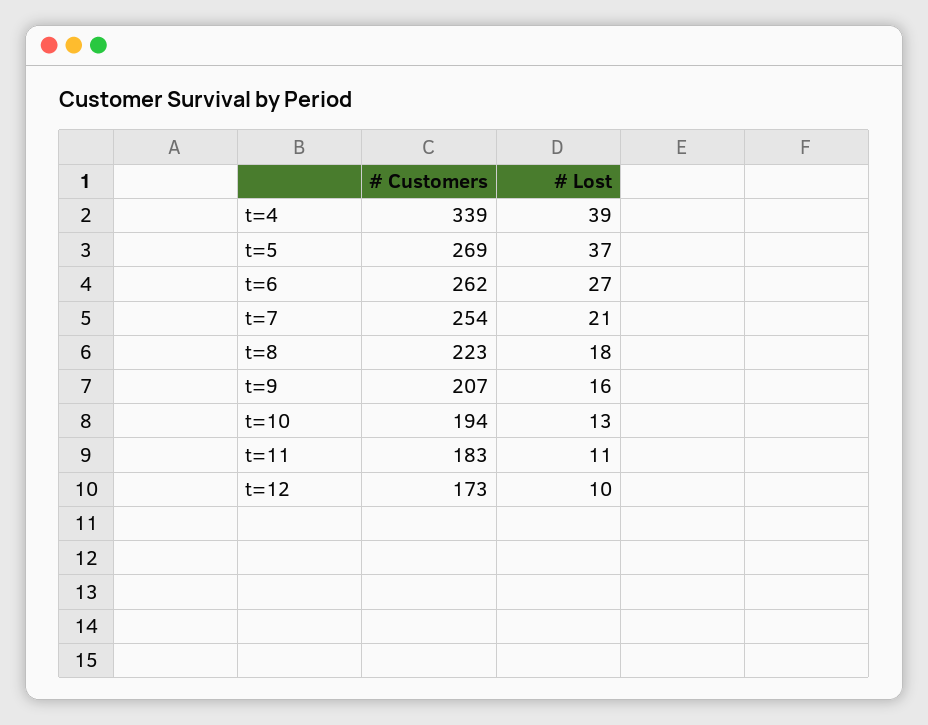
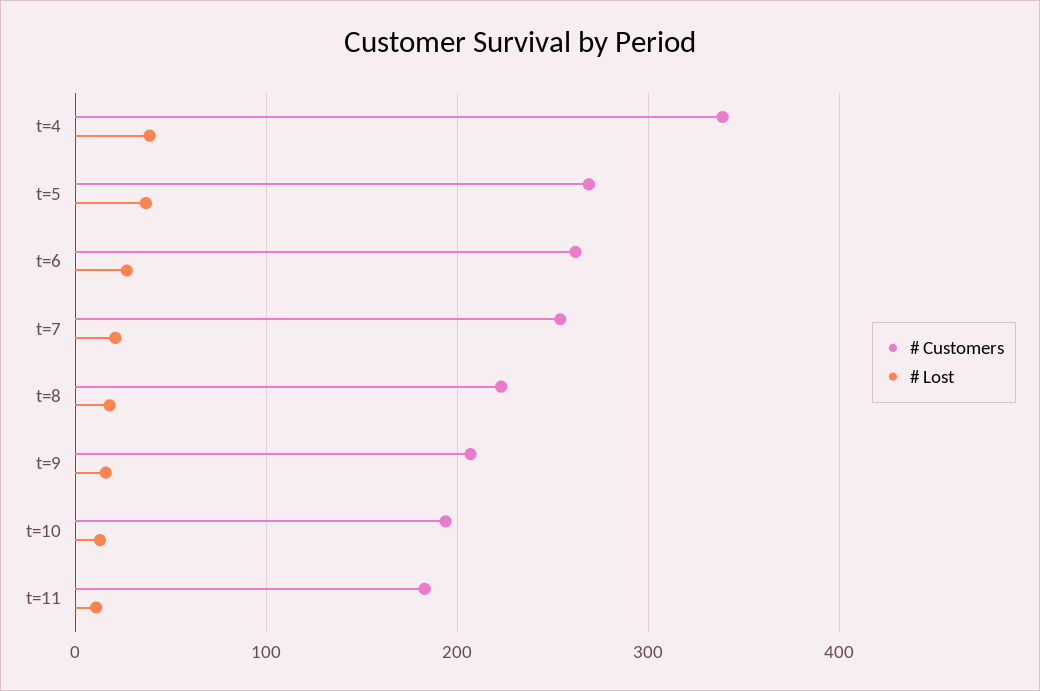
# Customers, t=12: 173 -> none
# Lost, t=12: 10 -> none

